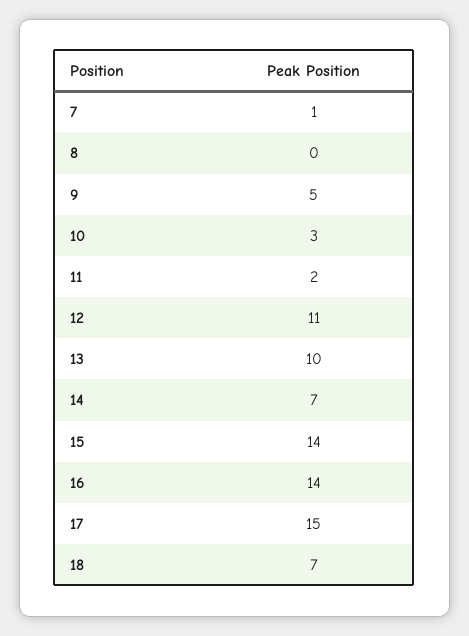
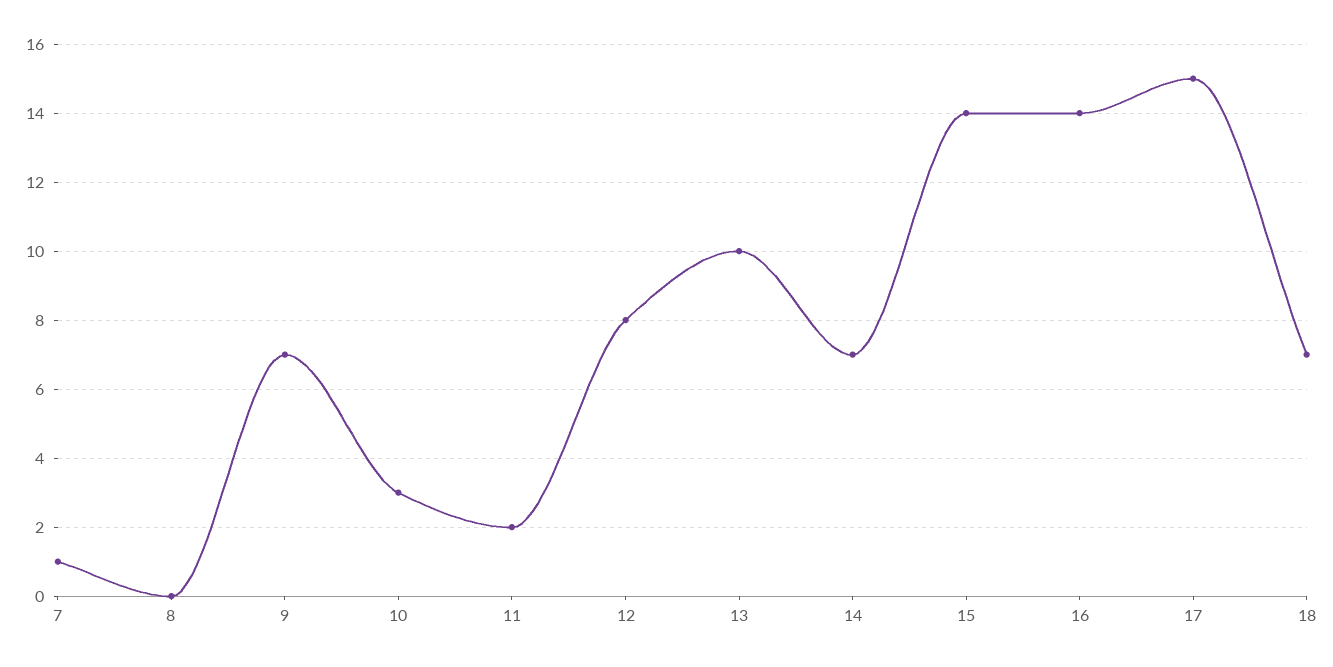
9: 5 -> 7
12: 11 -> 8

